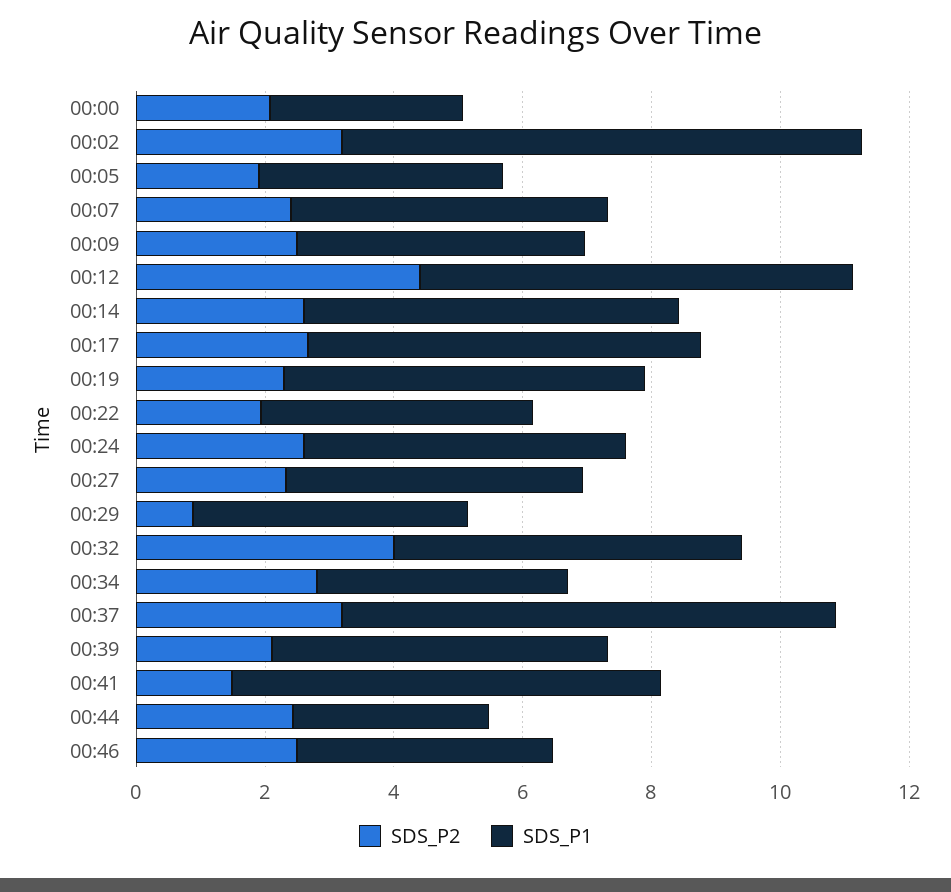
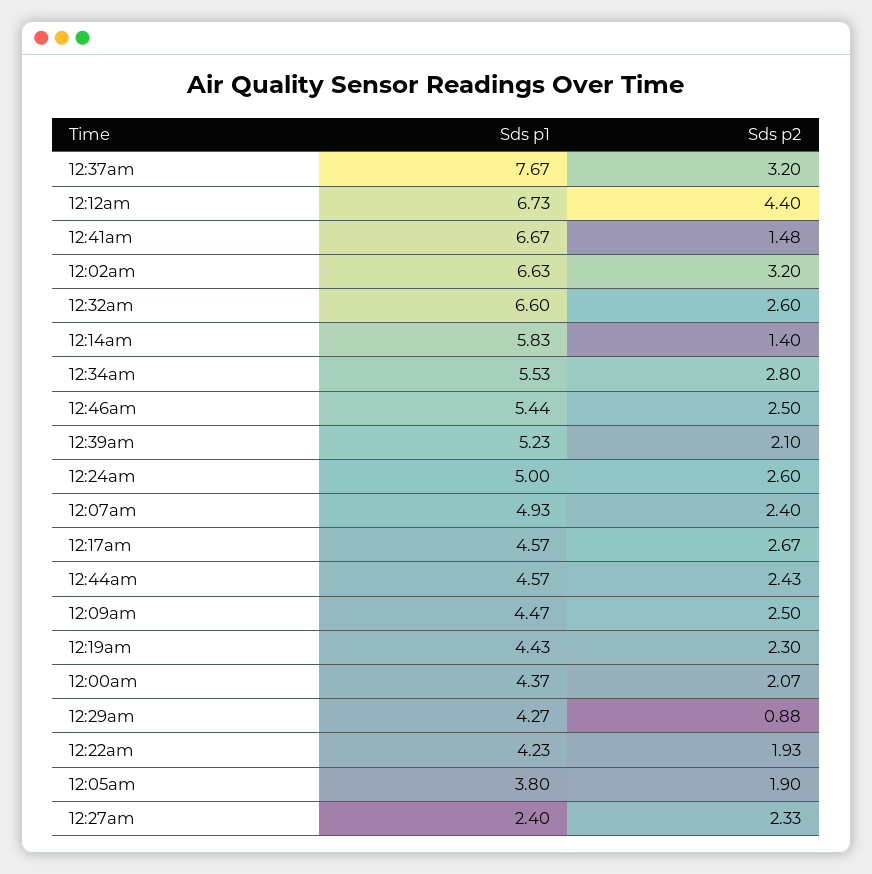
SDS_P1, 00:00: 3 -> 4.37
SDS_P1, 00:02: 8 -> 6.63
SDS_P2, 00:14: 2.5 -> 1.4
SDS_P1, 00:17: 6 -> 4.57
SDS_P1, 00:19: 5.5 -> 4.43
SDS_P1, 00:27: 4.5 -> 2.4
SDS_P2, 00:32: 4 -> 2.6
SDS_P1, 00:32: 5.5 -> 6.6
SDS_P1, 00:34: 4 -> 5.53
SDS_P1, 00:44: 3 -> 4.57
SDS_P1, 00:46: 4 -> 5.44

